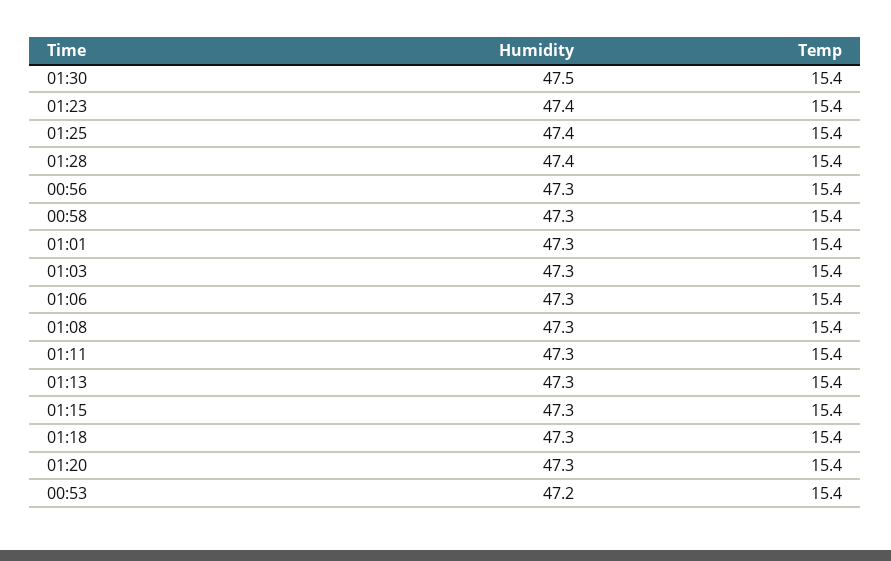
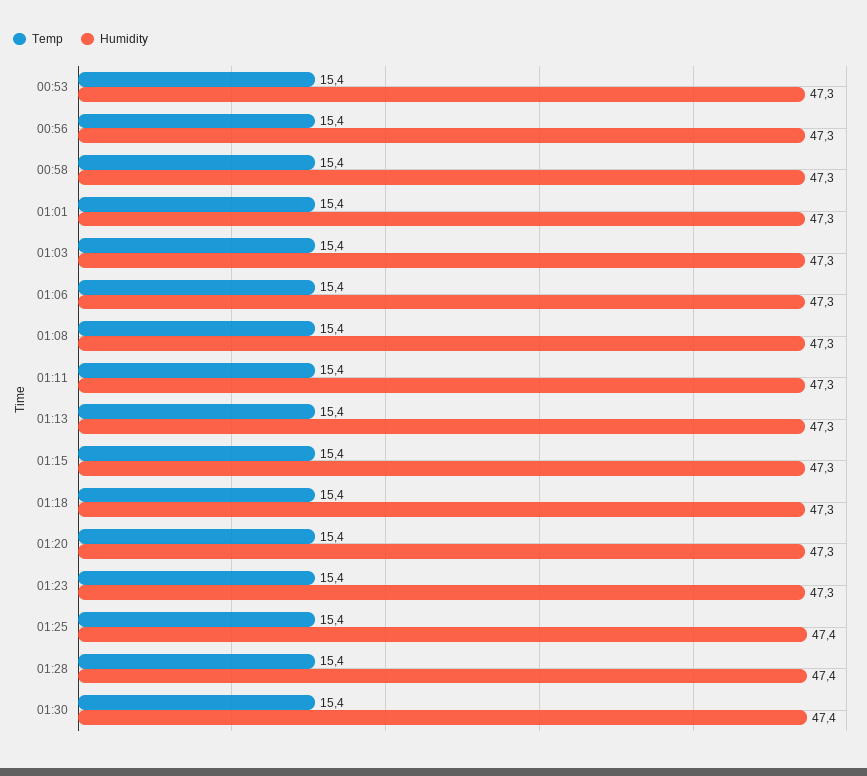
Humidity, 01:30: 47.5 -> 47.4
Humidity, 01:23: 47.4 -> 47.3
Humidity, 00:53: 47.2 -> 47.3

